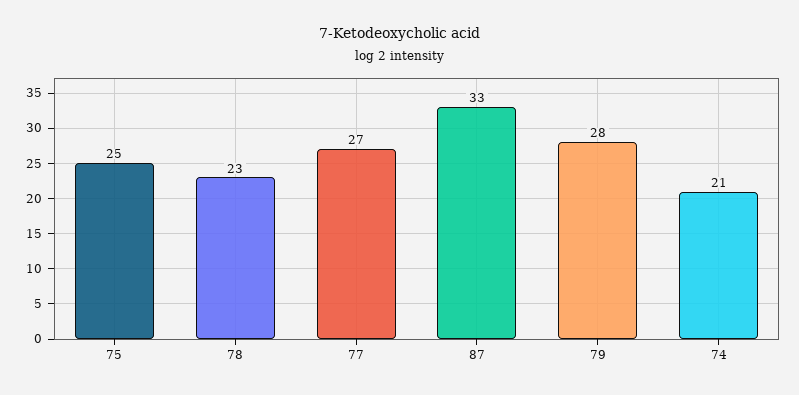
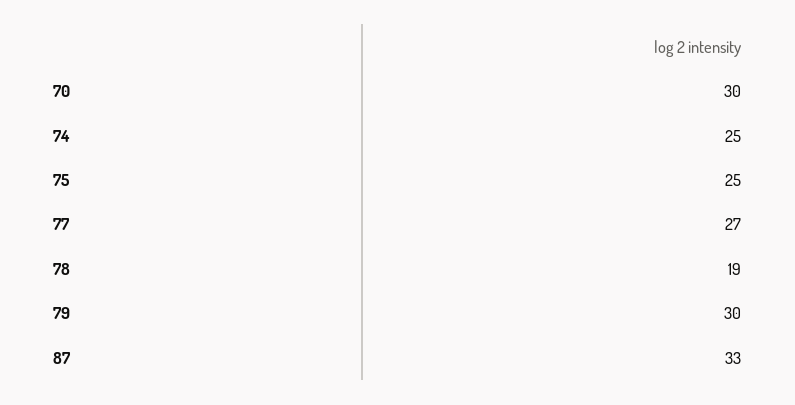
78: 23 -> 19
79: 28 -> 30
74: 21 -> 25
70: none -> 30

